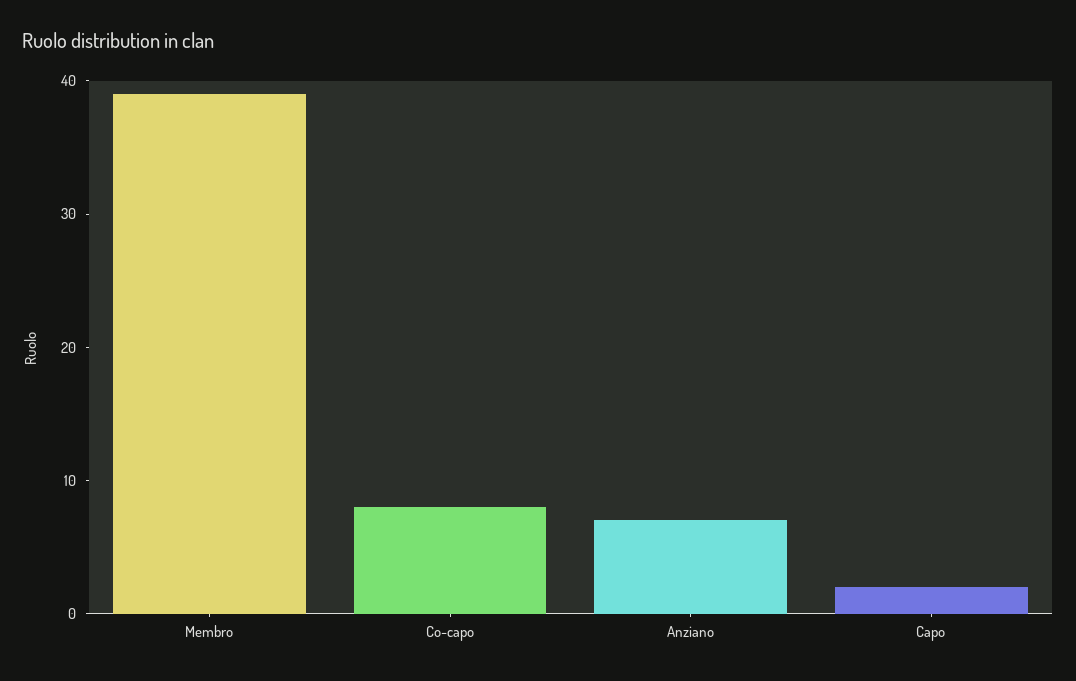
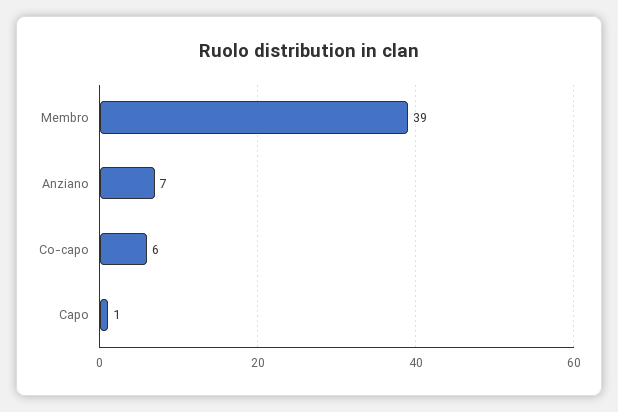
Co-capo: 8 -> 6
Capo: 2 -> 1

